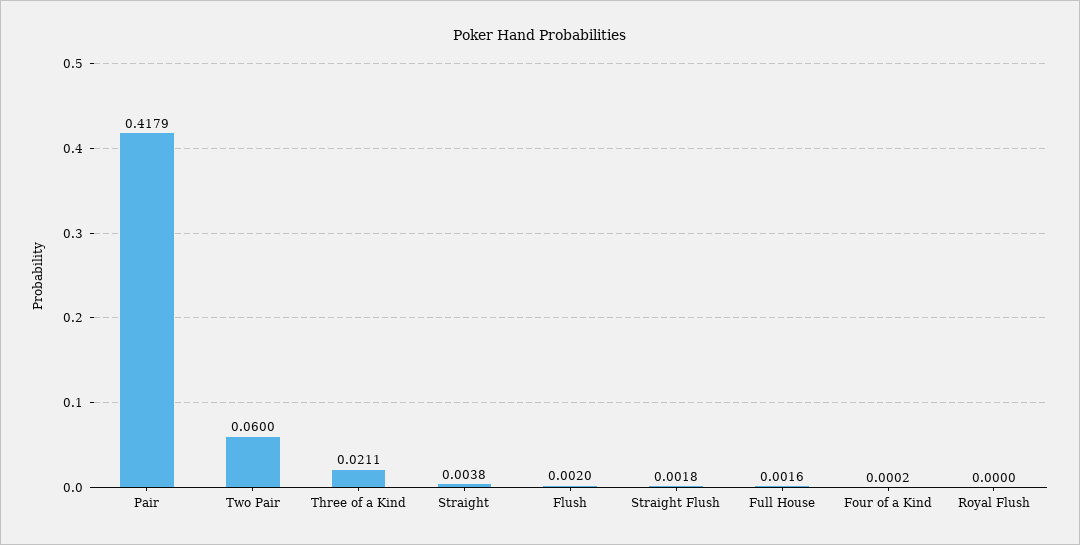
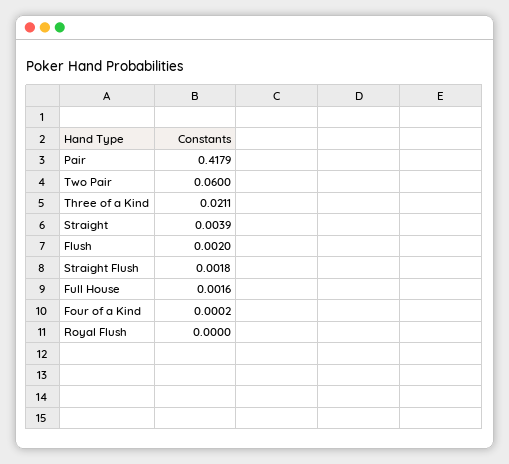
Straight: 0.0038 -> 0.0039

